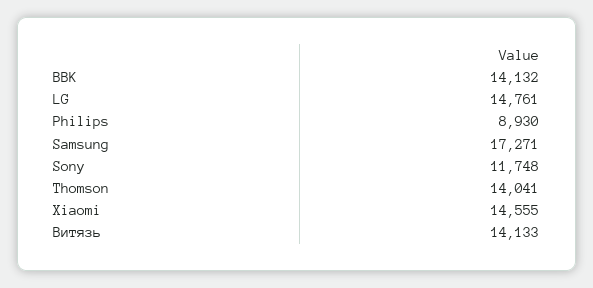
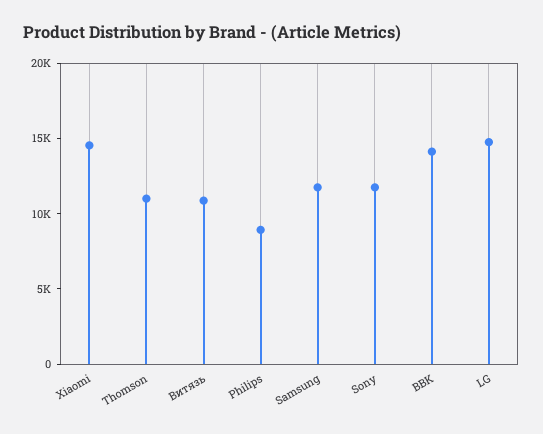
Samsung: 17271 -> 12000
Thomson: 14041 -> 11000
Витязь: 14133 -> 11000

